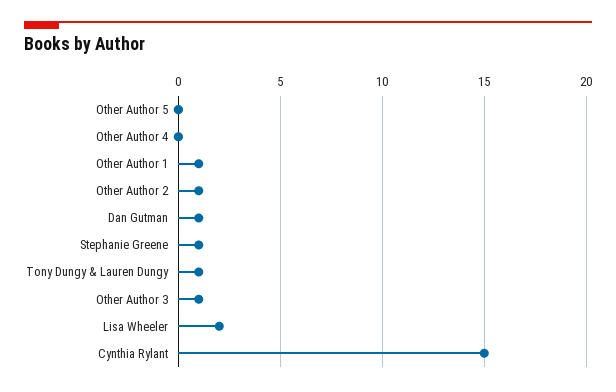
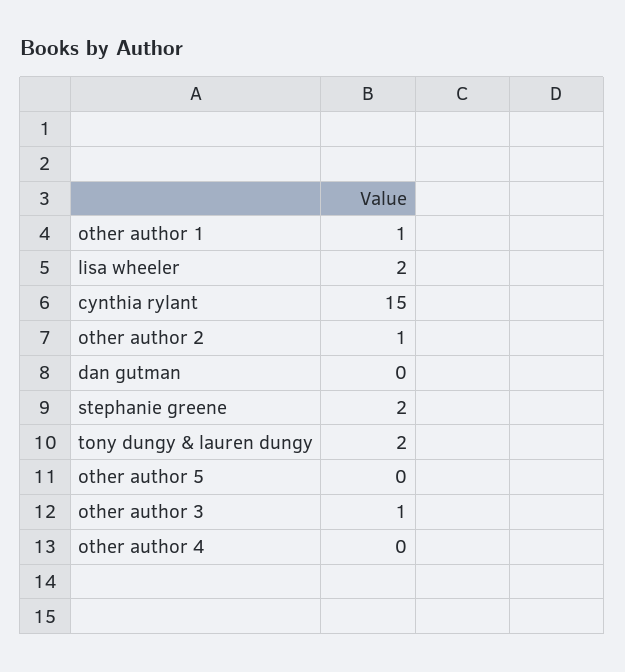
Dan Gutman: 1 -> 0
Stephanie Greene: 1 -> 2
Tony Dungy & Lauren Dungy: 1 -> 2

